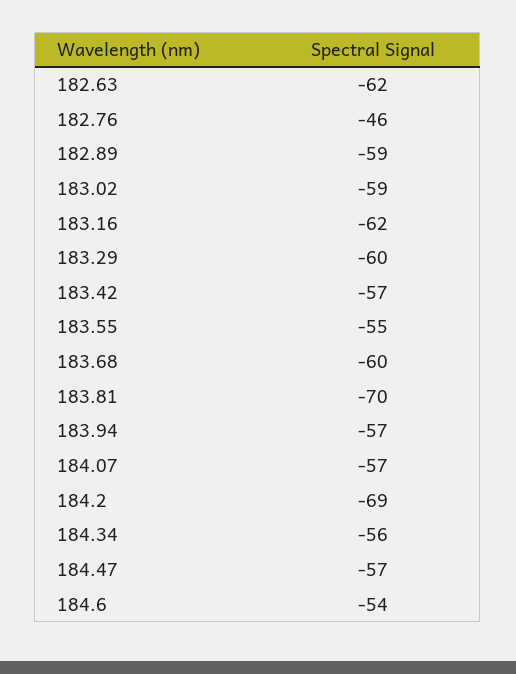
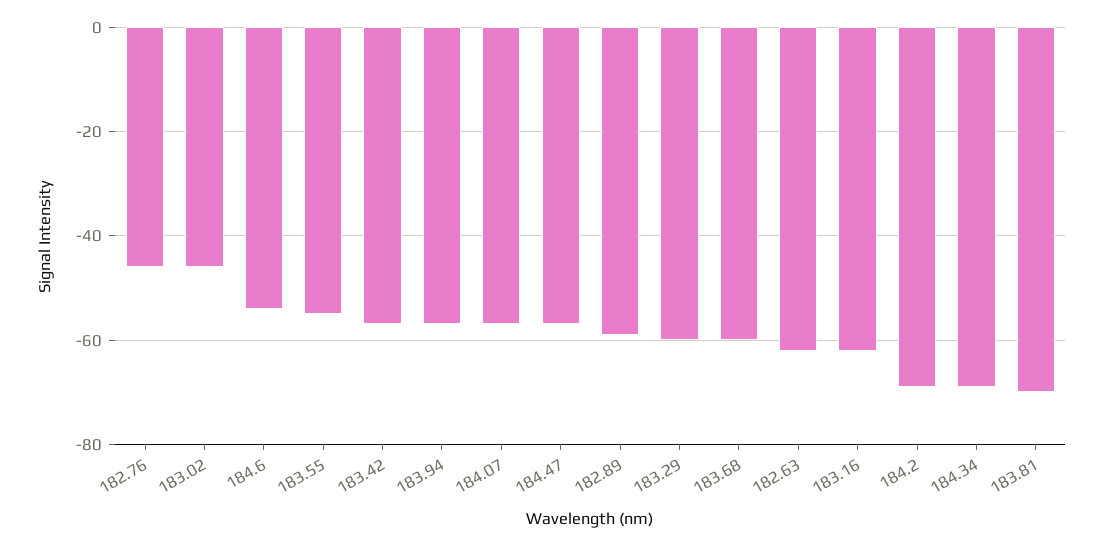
183.02: -59 -> -45
184.34: -56 -> -70

